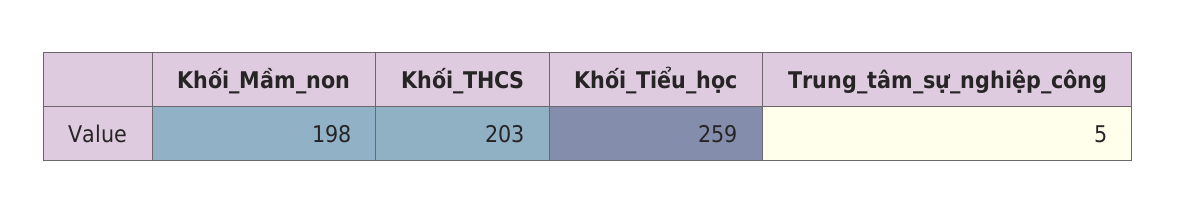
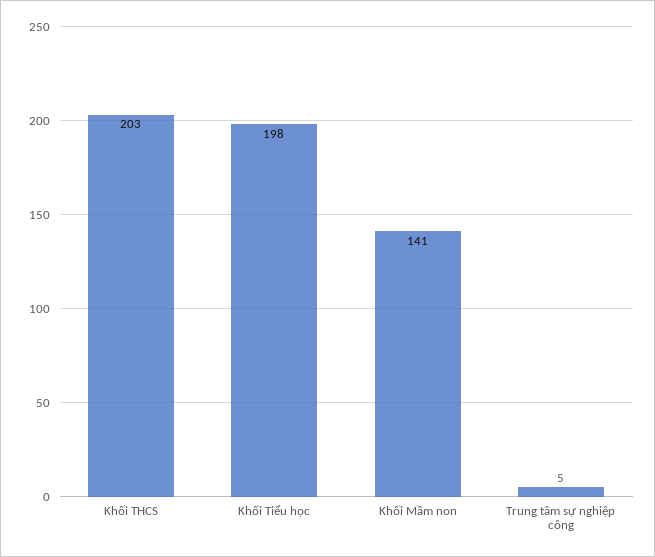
Khối_Mầm_non: 198 -> 141
Khối_Tiểu_học: 259 -> 198

